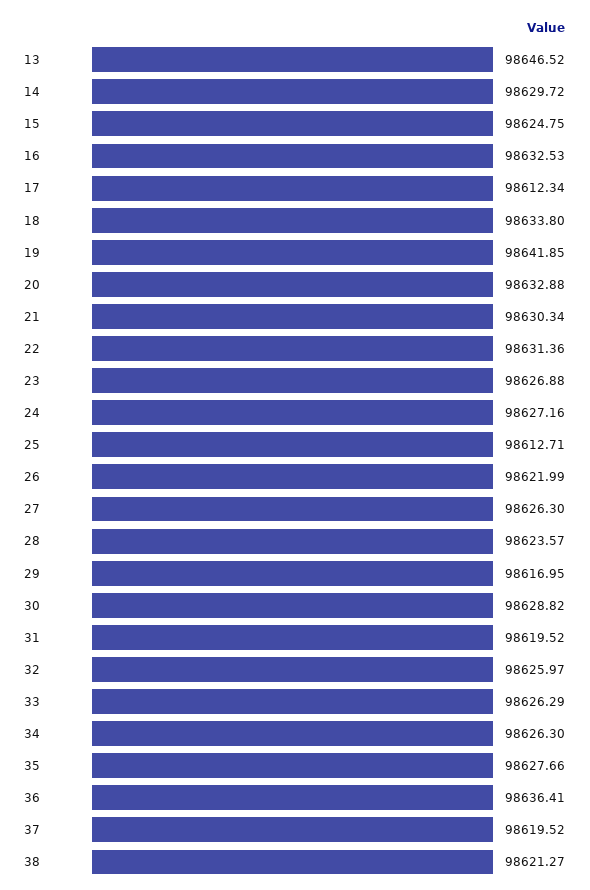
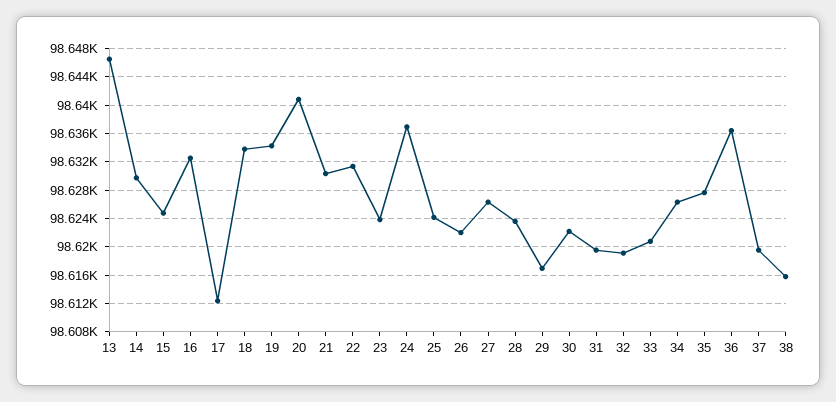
19: 98641.85 -> 98634
20: 98632.88 -> 98641
23: 98626.88 -> 98624
24: 98627.16 -> 98637
25: 98612.71 -> 98624
30: 98628.82 -> 98622
32: 98625.97 -> 98619
33: 98626.29 -> 98621
38: 98621.27 -> 98616

